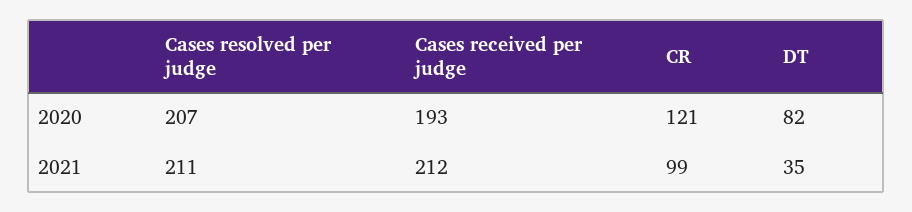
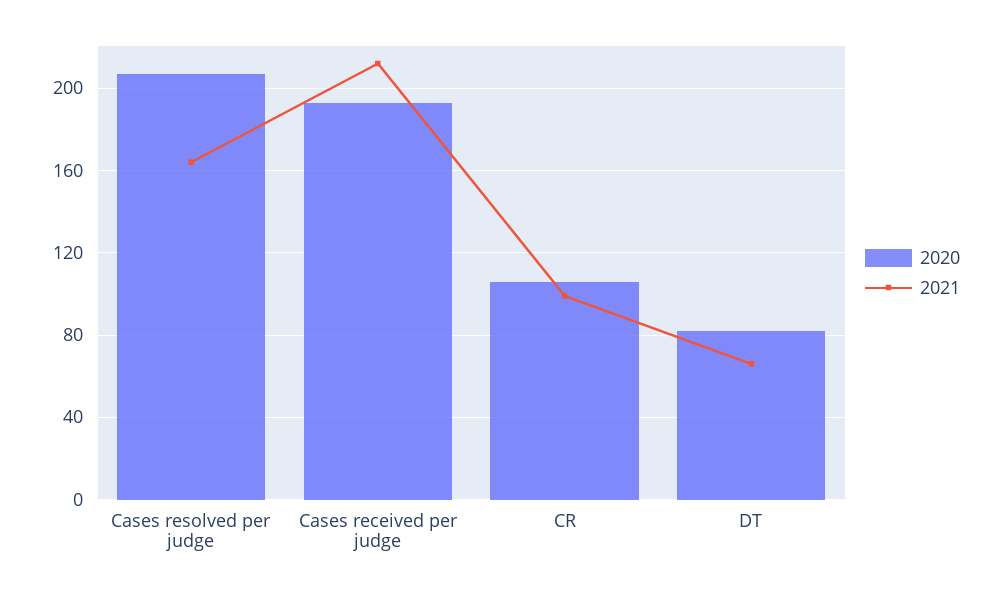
2020, CR: 121 -> 105
2021, Cases resolved per judge: 211 -> 165
2021, DT: 35 -> 65

